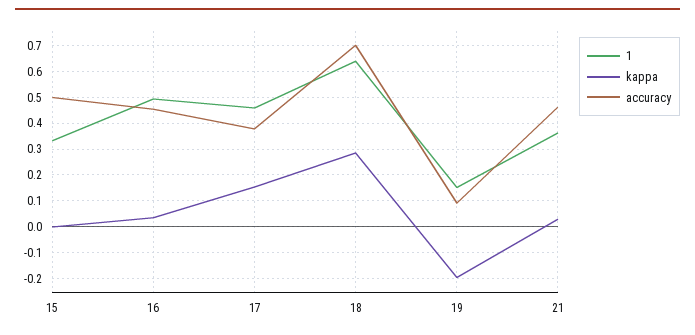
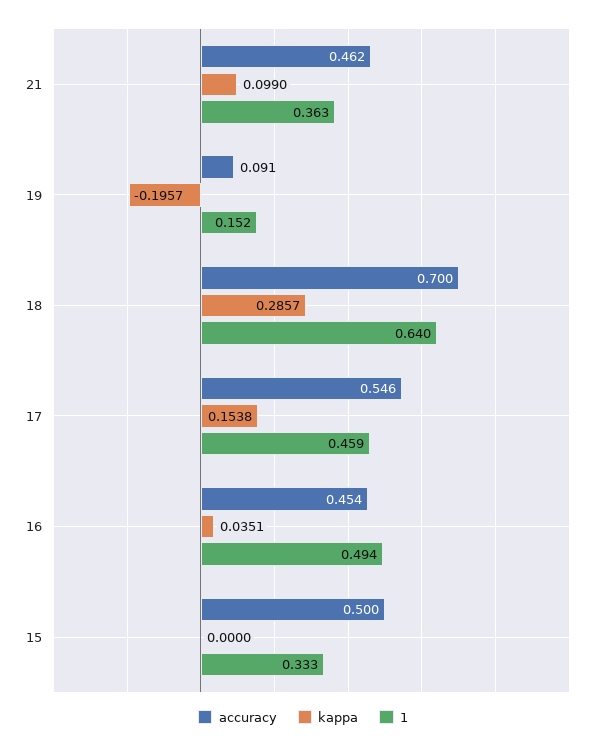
accuracy, 17: 0.375 -> 0.546
kappa, 21: 0.025 -> 0.099

